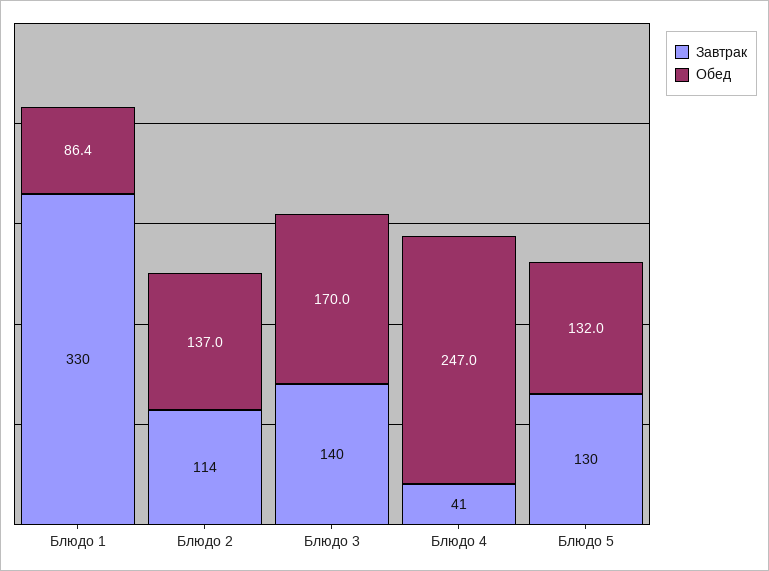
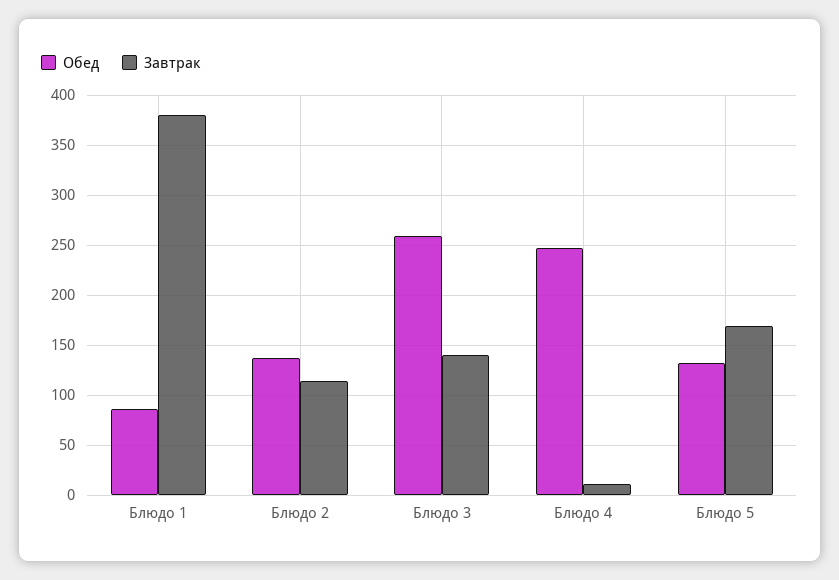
Завтрак, Блюдо 1: 330 -> 380
Обед, Блюдо 3: 170 -> 260
Завтрак, Блюдо 4: 41 -> 10
Завтрак, Блюдо 5: 130 -> 170

